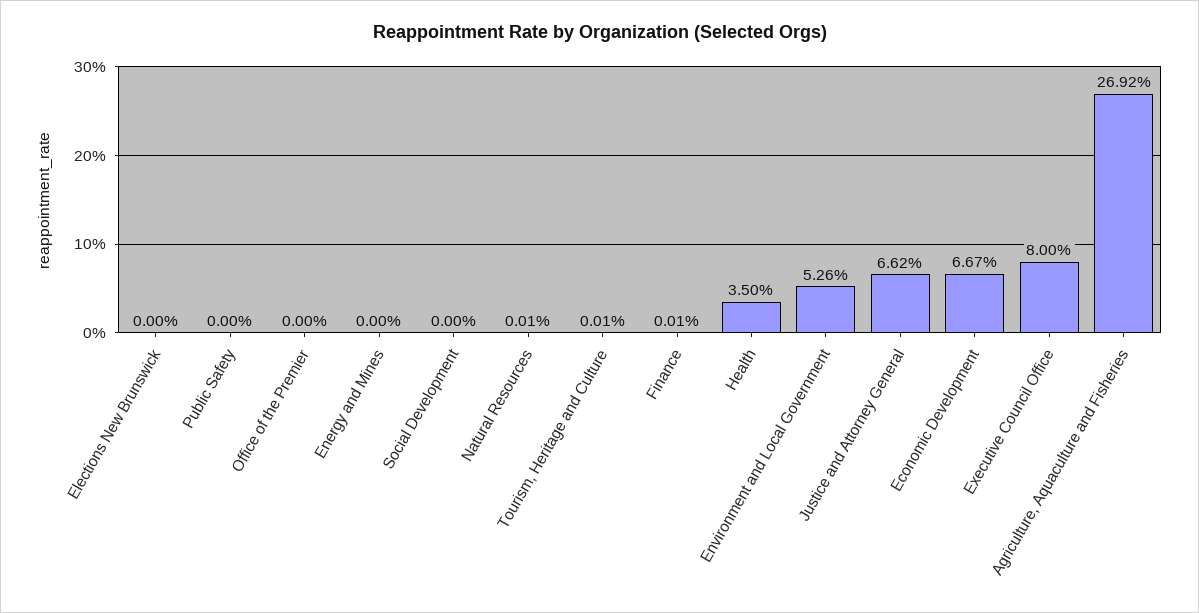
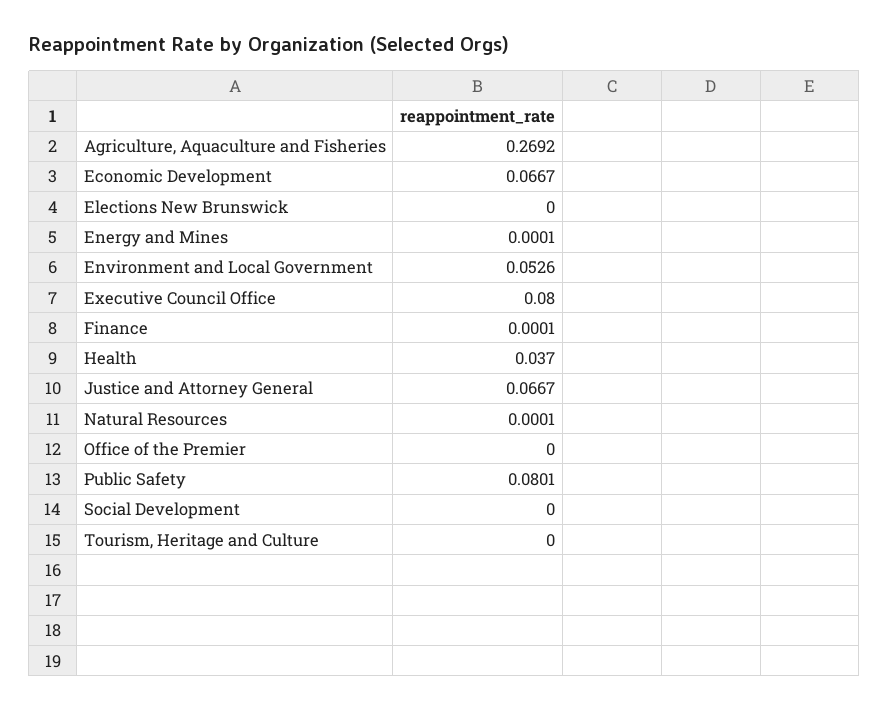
Public Safety: 0 -> 0.0801
Energy and Mines: 0 -> 0.0001
Tourism, Heritage and Culture: 0.0001 -> 0
Health: 0.035 -> 0.037
Justice and Attorney General: 0.0662 -> 0.0667

